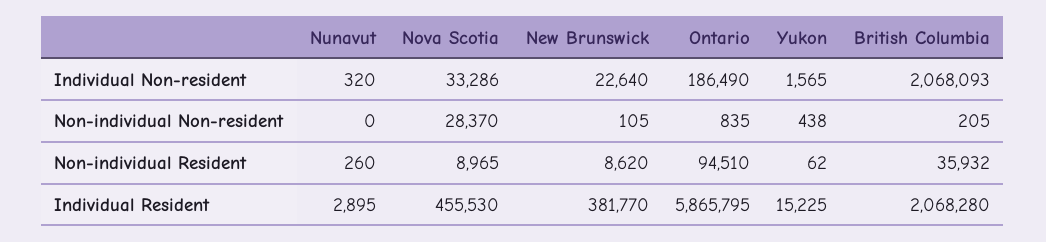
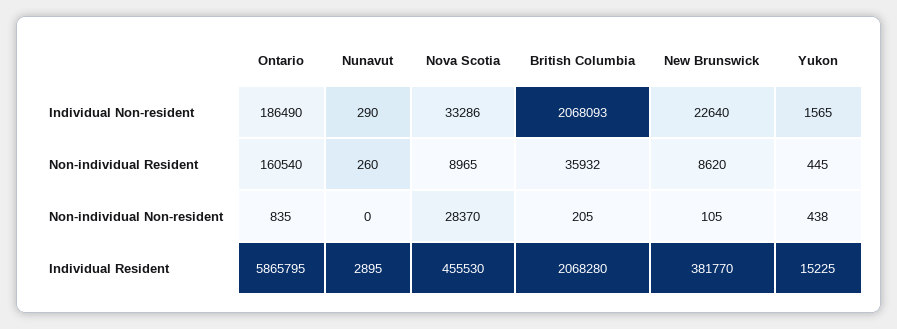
Nunavut, Individual Non-resident: 320 -> 290
Ontario, Non-individual Resident: 94510 -> 160540
Yukon, Non-individual Resident: 62 -> 445

